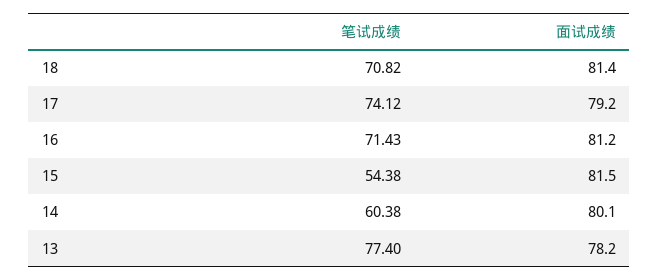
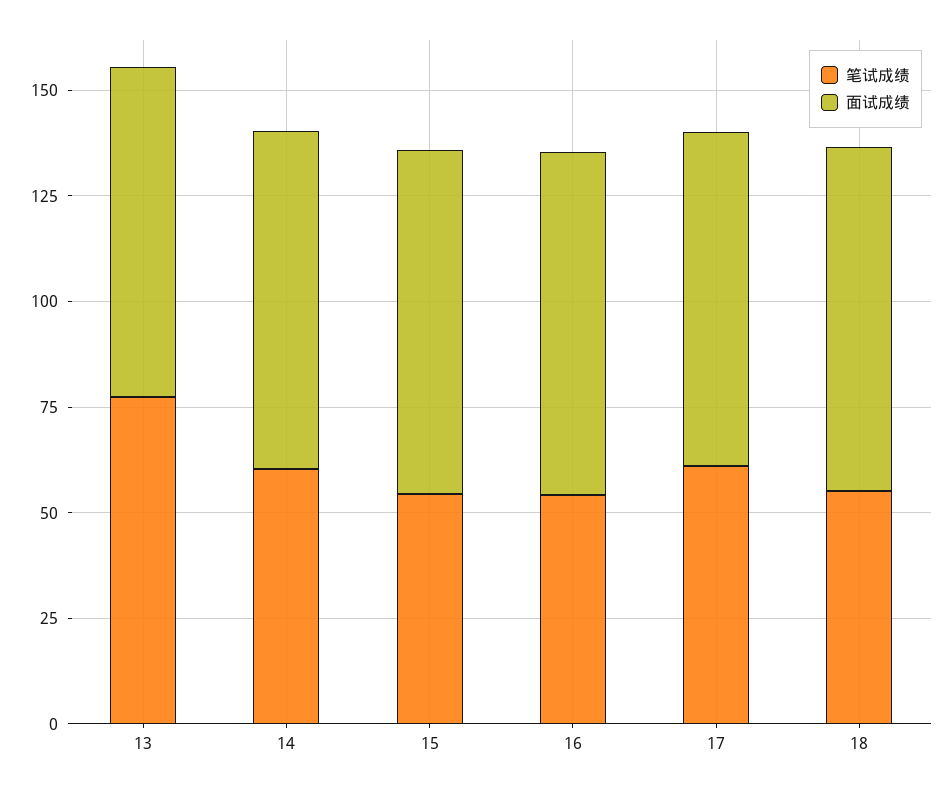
笔试成绩, 18: 70.82 -> 55
笔试成绩, 17: 74.12 -> 60
笔试成绩, 16: 71.43 -> 55

